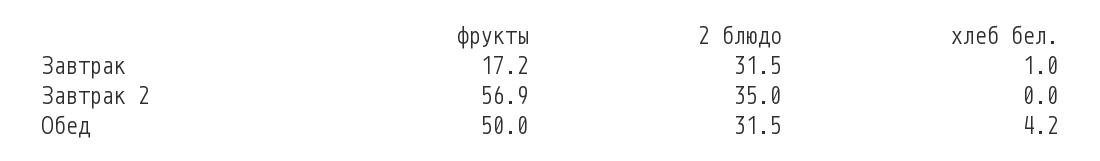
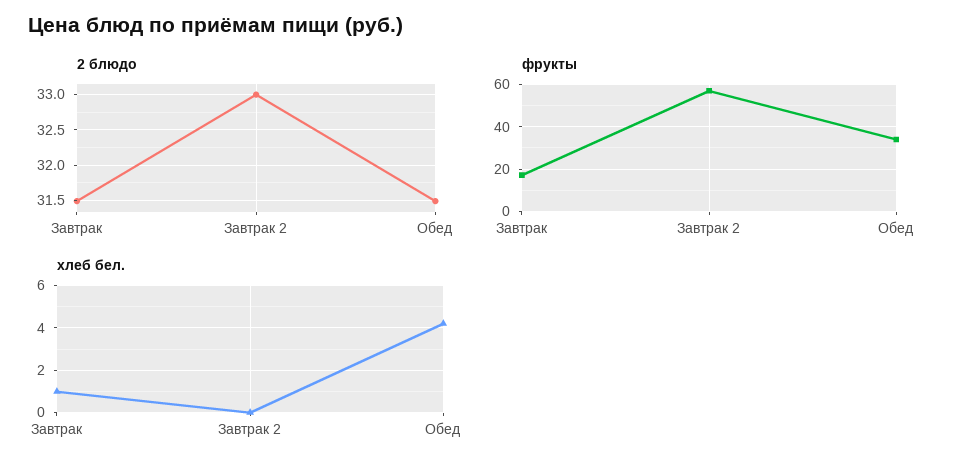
2 блюдо, Завтрак 2: 35 -> 33
фрукты, Обед: 50 -> 35

